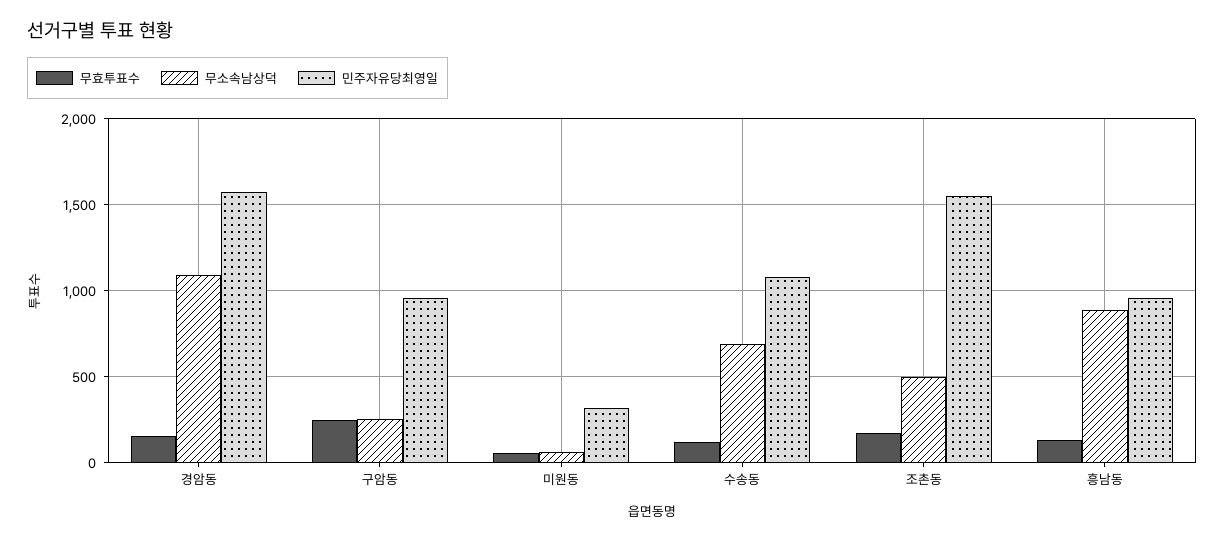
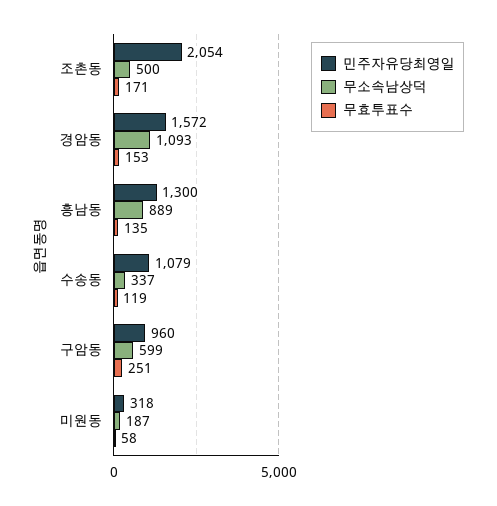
무소속남상덕, 구암동: 250 -> 599
무소속남상덕, 미원동: 50 -> 187
무소속남상덕, 수송동: 700 -> 337
민주자유당최영일, 조촌동: 1550 -> 2054
민주자유당최영일, 흥남동: 950 -> 1300

